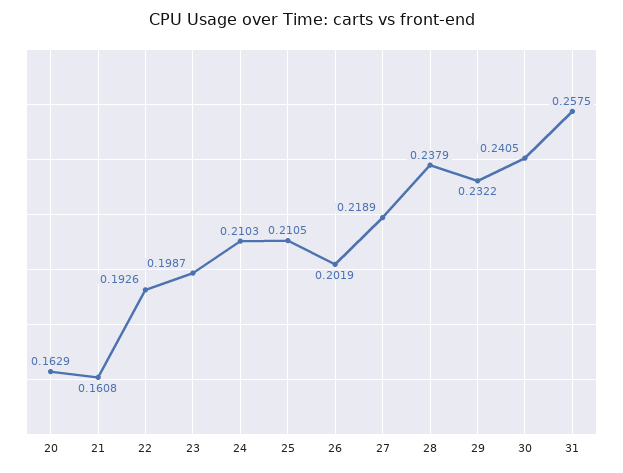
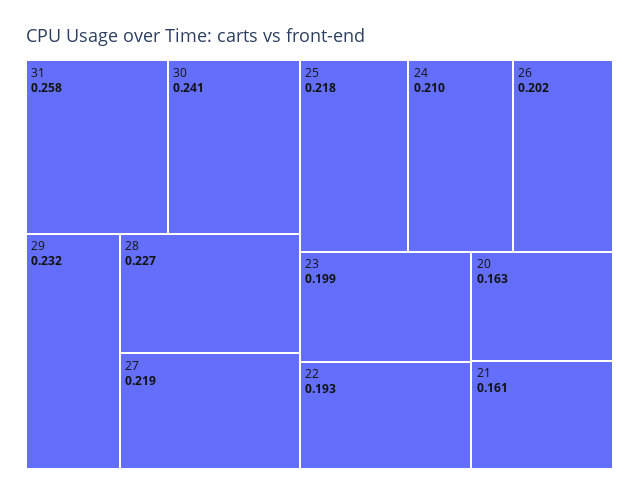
25: 0.2105 -> 0.218
28: 0.2379 -> 0.227

